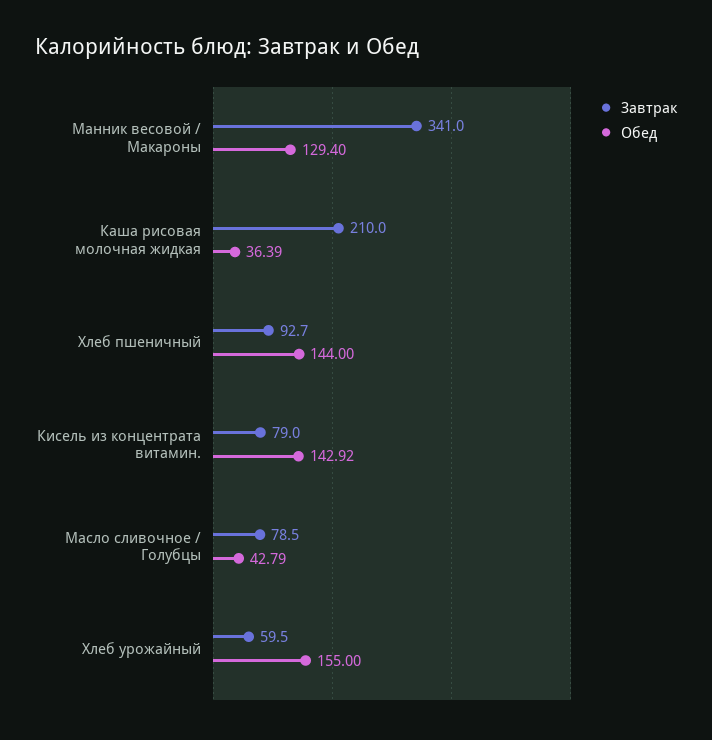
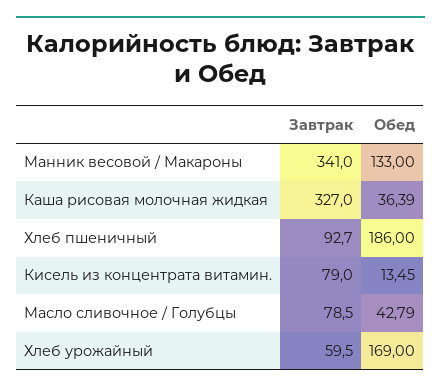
Обед, Манник весовой / Макароны: 129.4 -> 133
Завтрак, Каша рисовая молочная жидкая: 210 -> 327
Обед, Хлеб пшеничный: 144 -> 186
Обед, Кисель из концентрата витамин.: 142.92 -> 13.45
Обед, Хлеб урожайный: 155 -> 169

